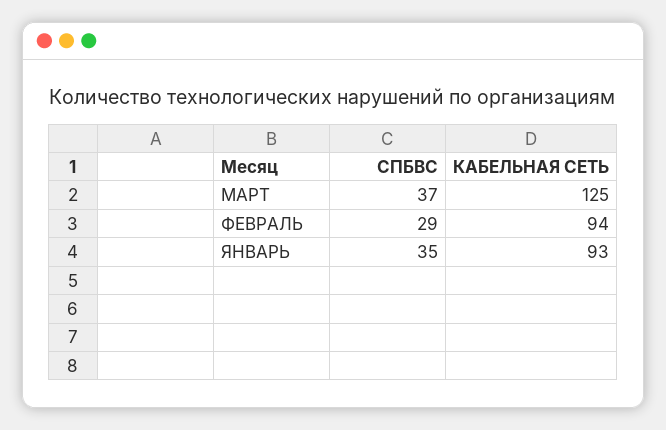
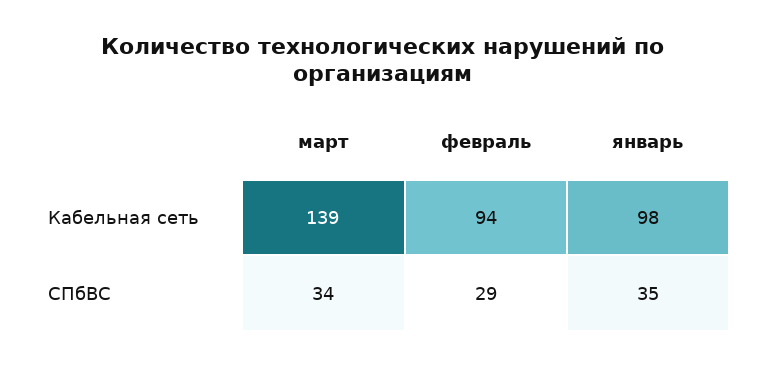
СПБВС, МАРТ: 37 -> 34
КАБЕЛЬНАЯ СЕТЬ, МАРТ: 125 -> 139
КАБЕЛЬНАЯ СЕТЬ, ЯНВАРЬ: 93 -> 98

